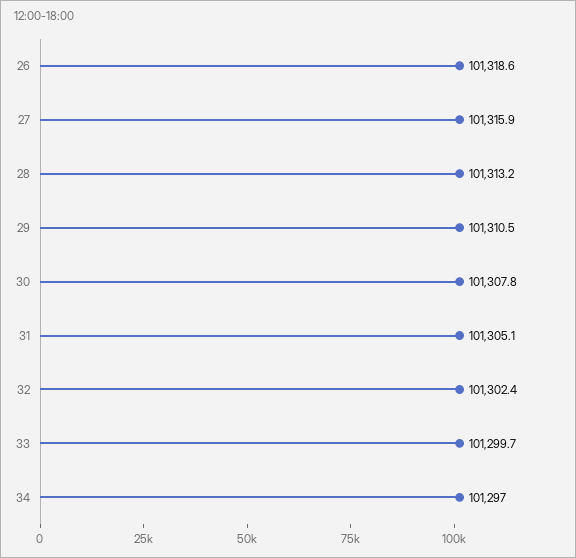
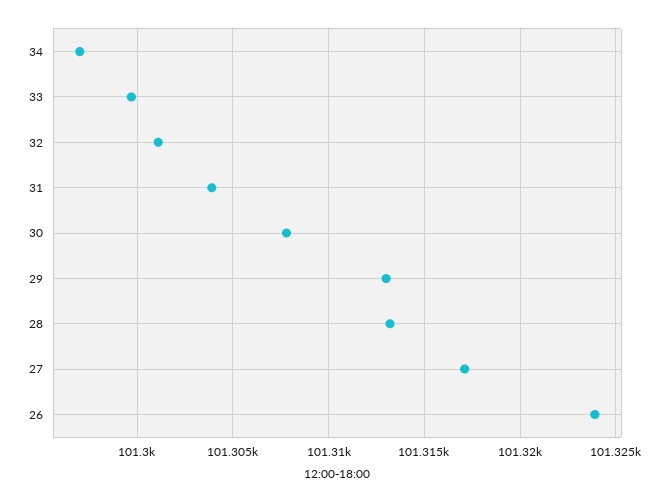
26: 101318.6 -> 101324
27: 101315.9 -> 101317
29: 101310.5 -> 101313
31: 101305.1 -> 101304
32: 101302.4 -> 101301

